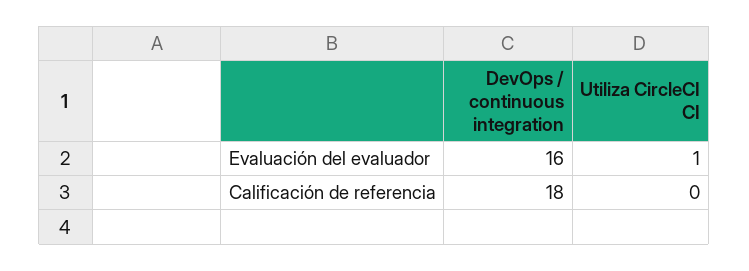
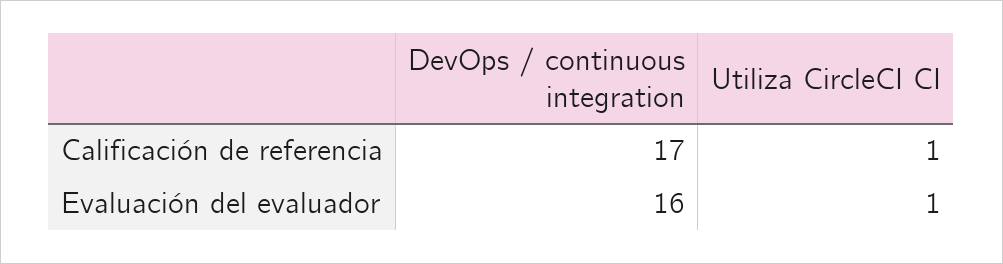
DevOps / continuous integration, Calificación de referencia: 18 -> 17
Utiliza CircleCI CI, Calificación de referencia: 0 -> 1

